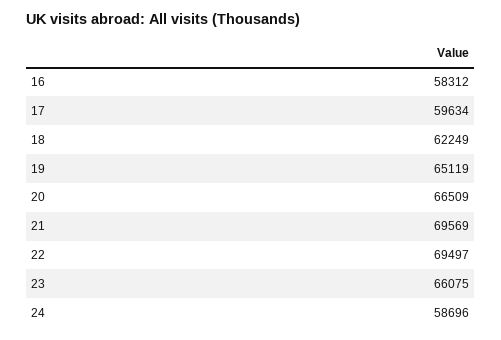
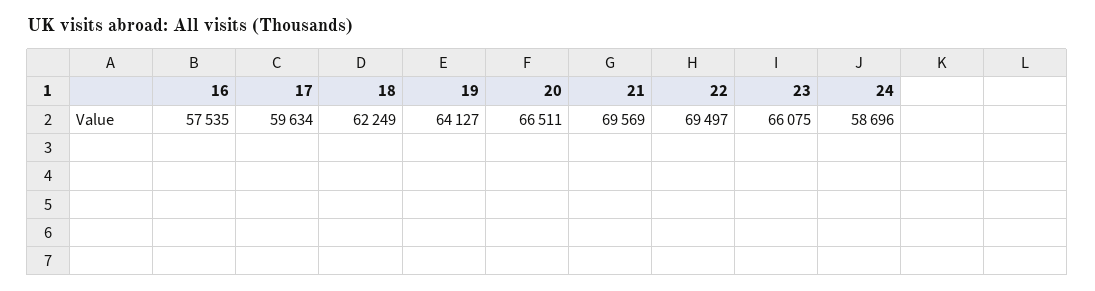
16: 58312 -> 57535
19: 65119 -> 64127
20: 66509 -> 66511

